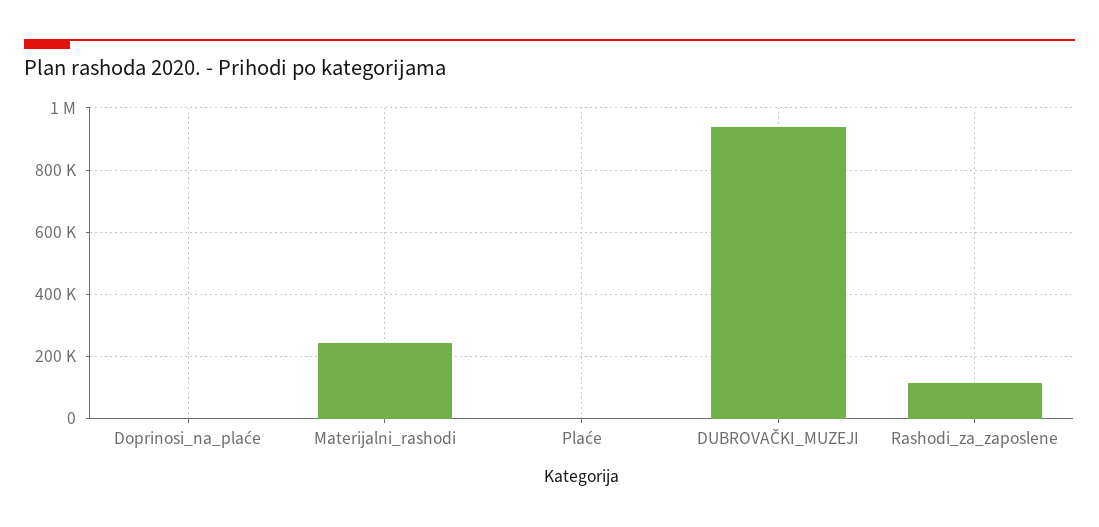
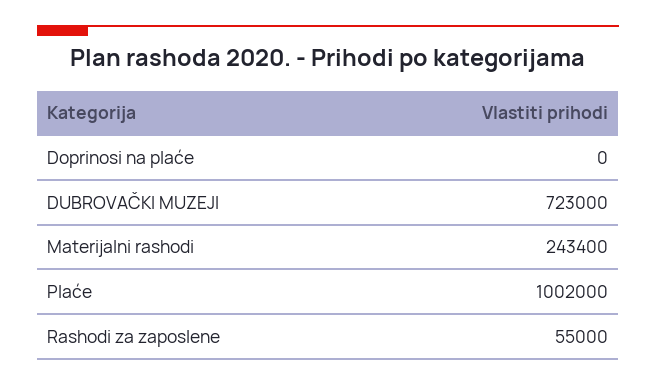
Plaće: 0 -> 1002000
DUBROVAČKI_MUZEJI: 940000 -> 723000
Rashodi_za_zaposlene: 120000 -> 55000

